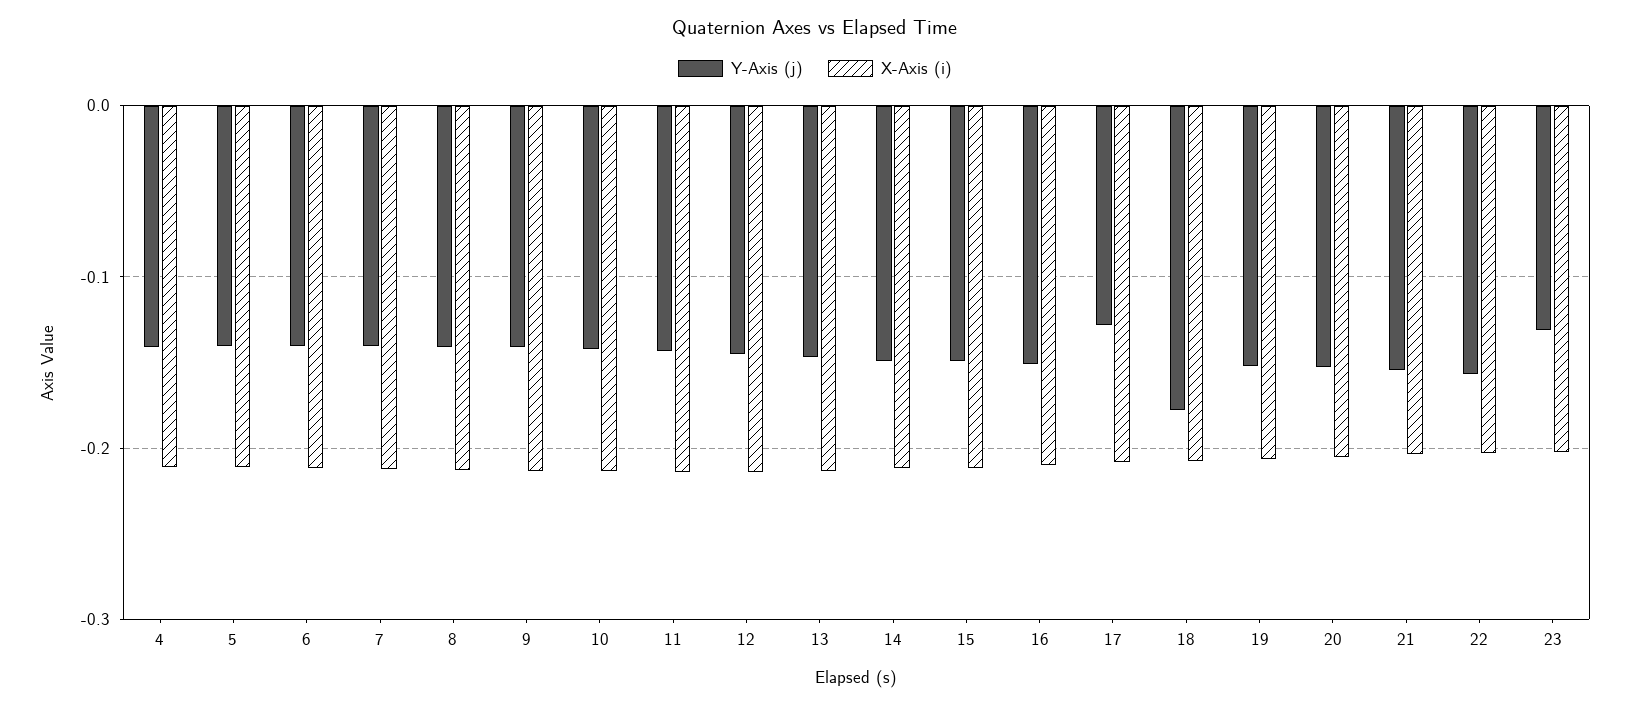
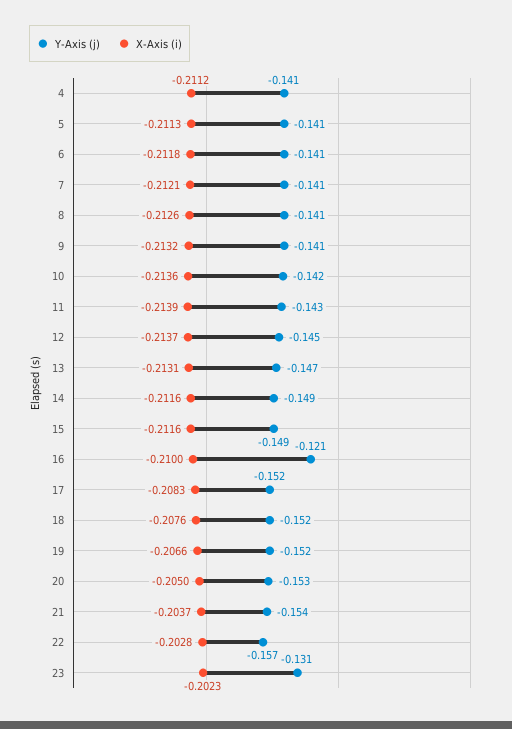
Y-Axis (j), 16: -0.15 -> -0.121
Y-Axis (j), 17: -0.13 -> -0.152
Y-Axis (j), 18: -0.18 -> -0.152

